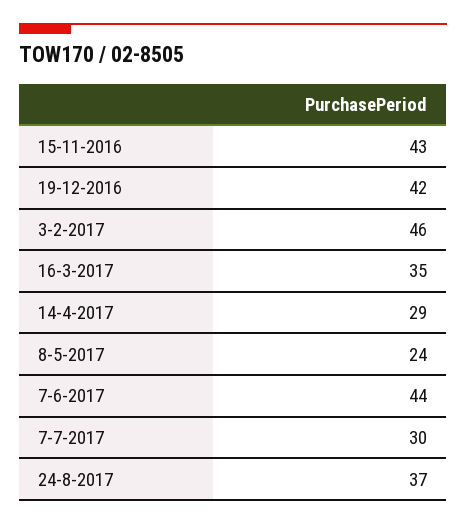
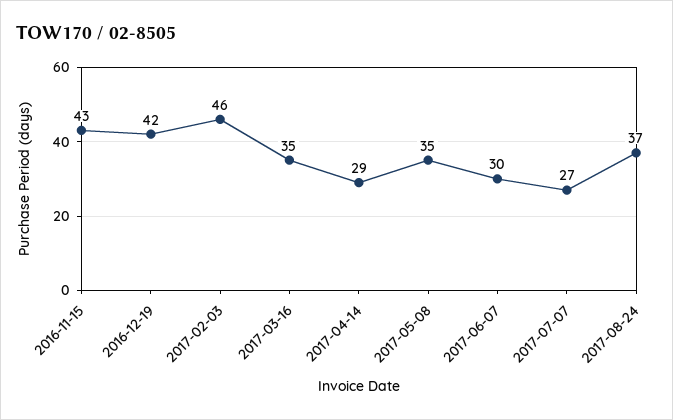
8-5-2017: 24 -> 35
7-6-2017: 44 -> 30
7-7-2017: 30 -> 27

